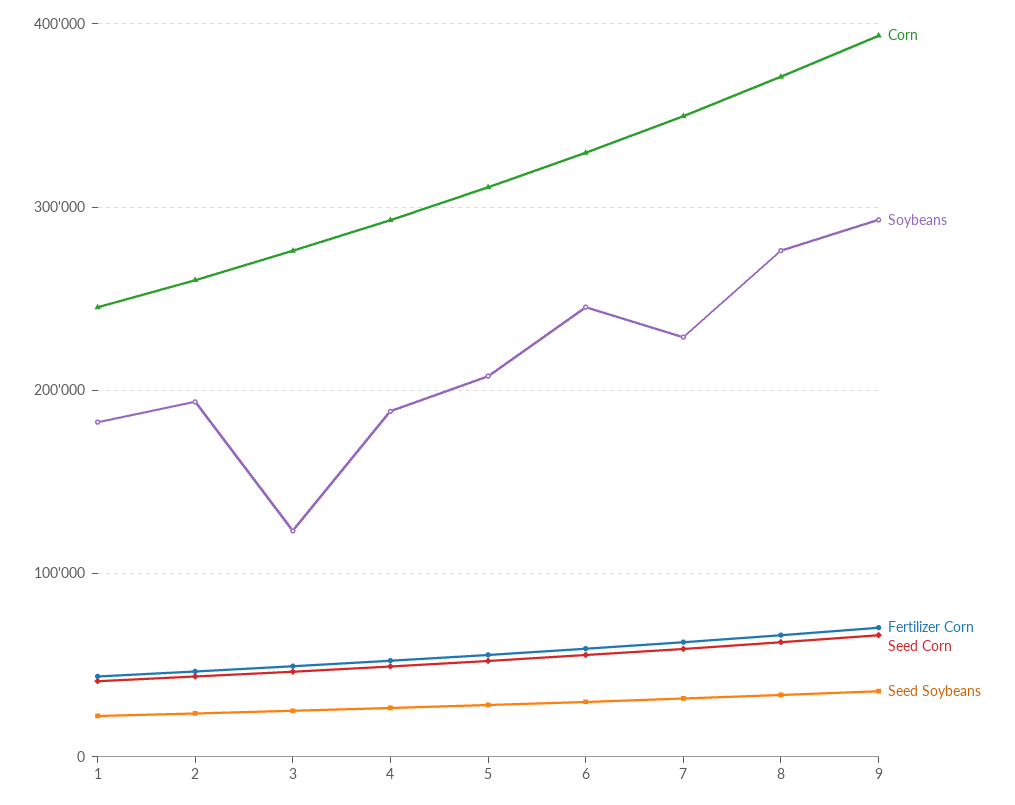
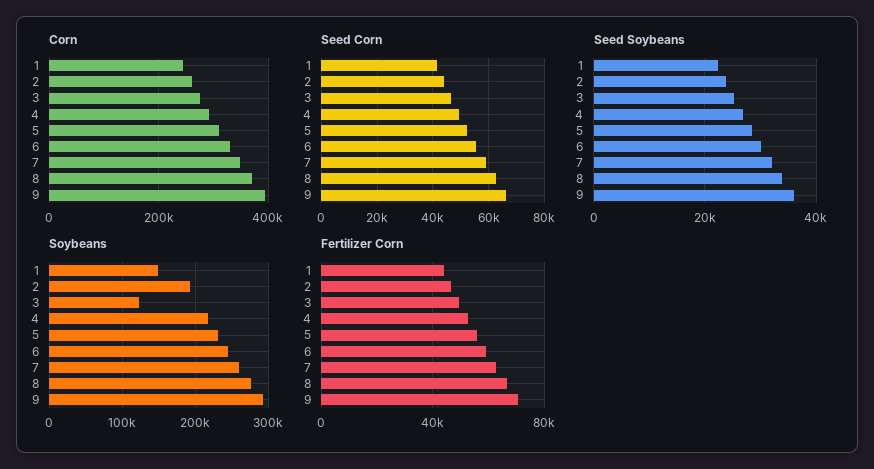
Soybeans, 1: 180000 -> 150000
Soybeans, 4: 190000 -> 220000
Soybeans, 5: 210000 -> 230000
Soybeans, 7: 230000 -> 260000

